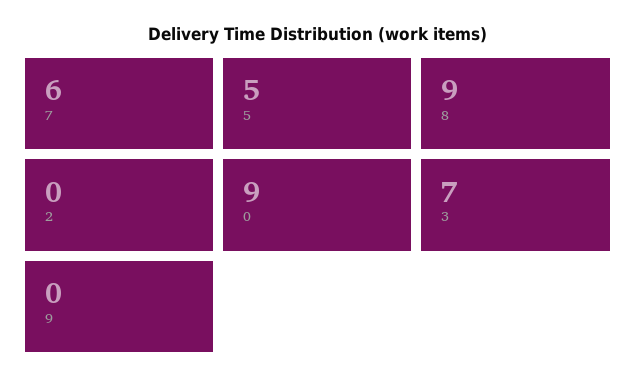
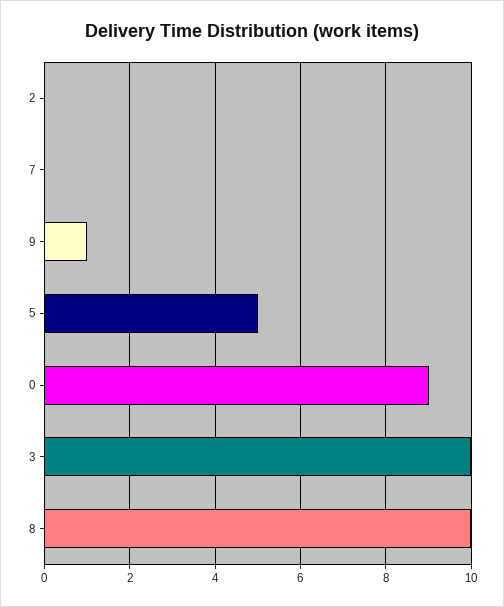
7: 6 -> 0
8: 9 -> 10
3: 7 -> 10
9: 0 -> 1

